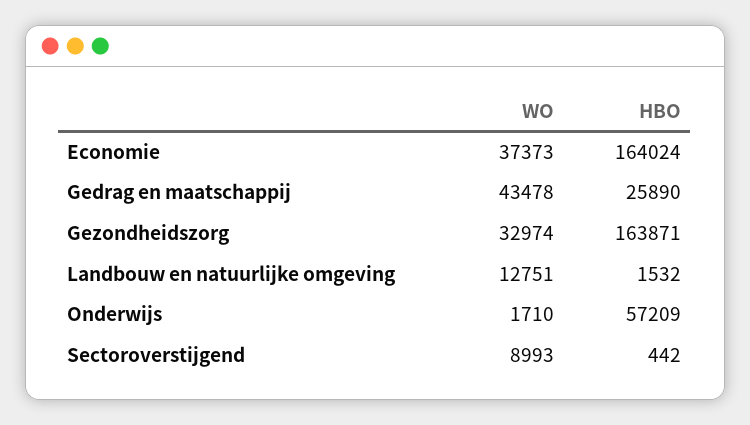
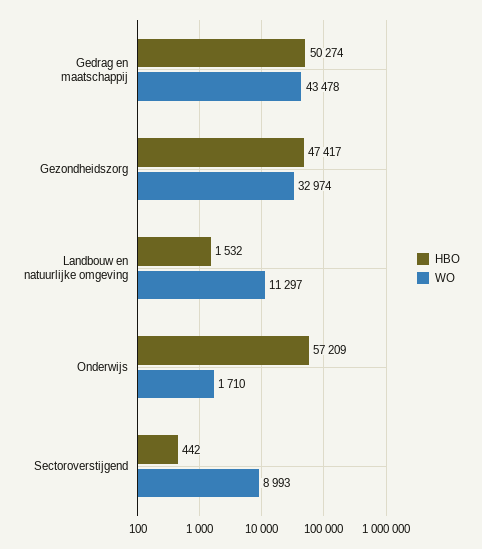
WO, Economie: 37373 -> none
HBO, Economie: 164024 -> none
HBO, Gedrag en maatschappij: 25890 -> 50274
HBO, Gezondheidszorg: 163871 -> 47417
WO, Landbouw en natuurlijke omgeving: 12751 -> 11297

